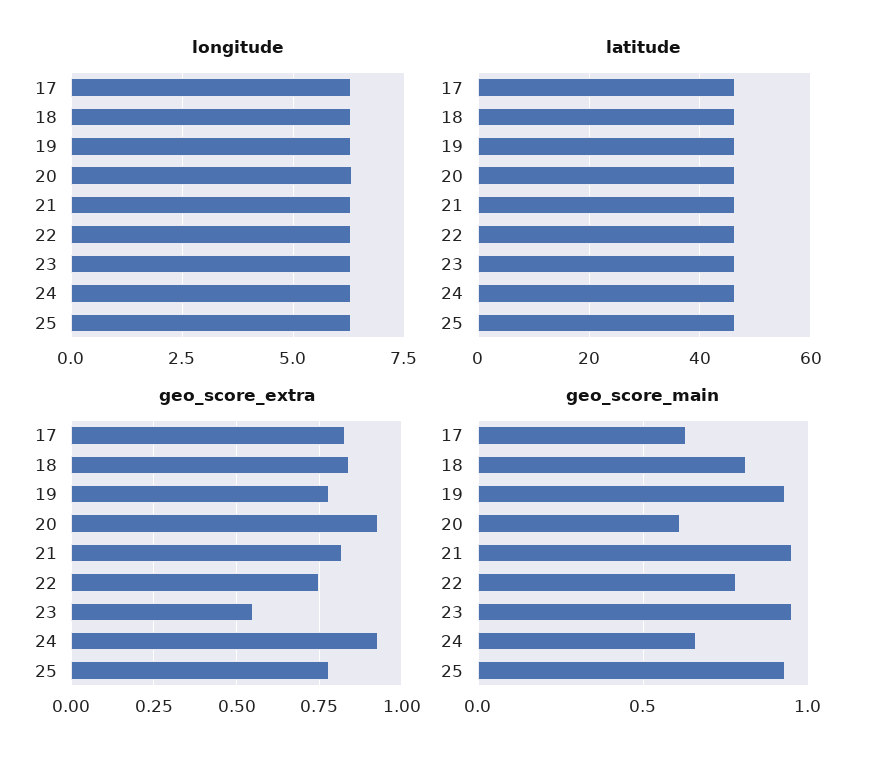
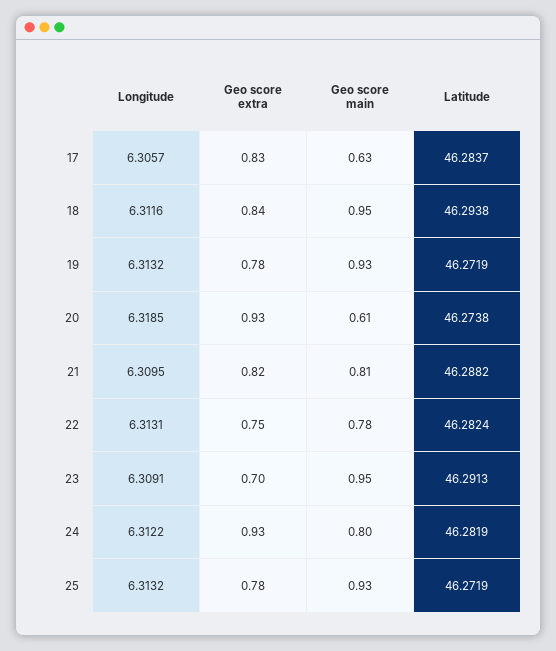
geo_score_extra, 23: 0.55 -> 0.7
geo_score_main, 18: 0.8 -> 0.95
geo_score_main, 21: 0.95 -> 0.81
geo_score_main, 24: 0.65 -> 0.8

